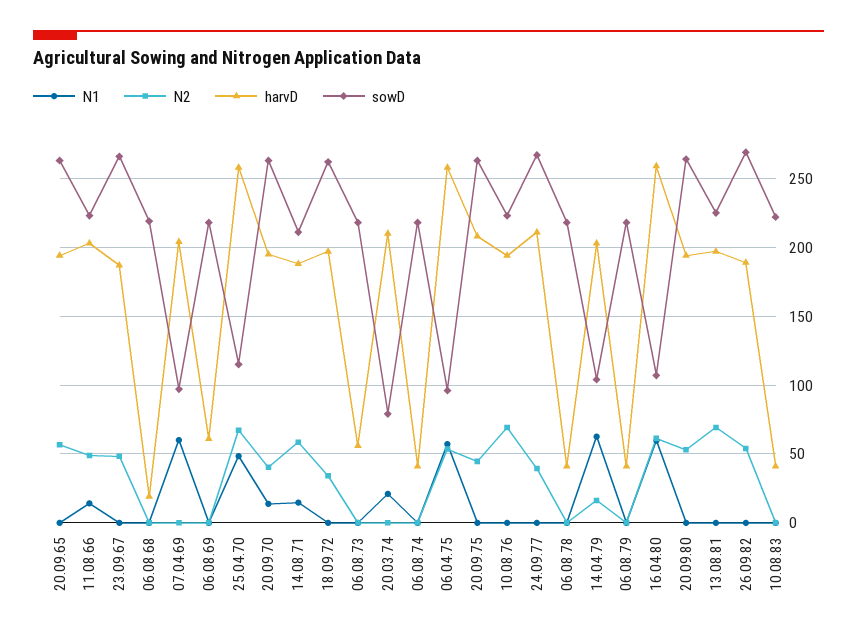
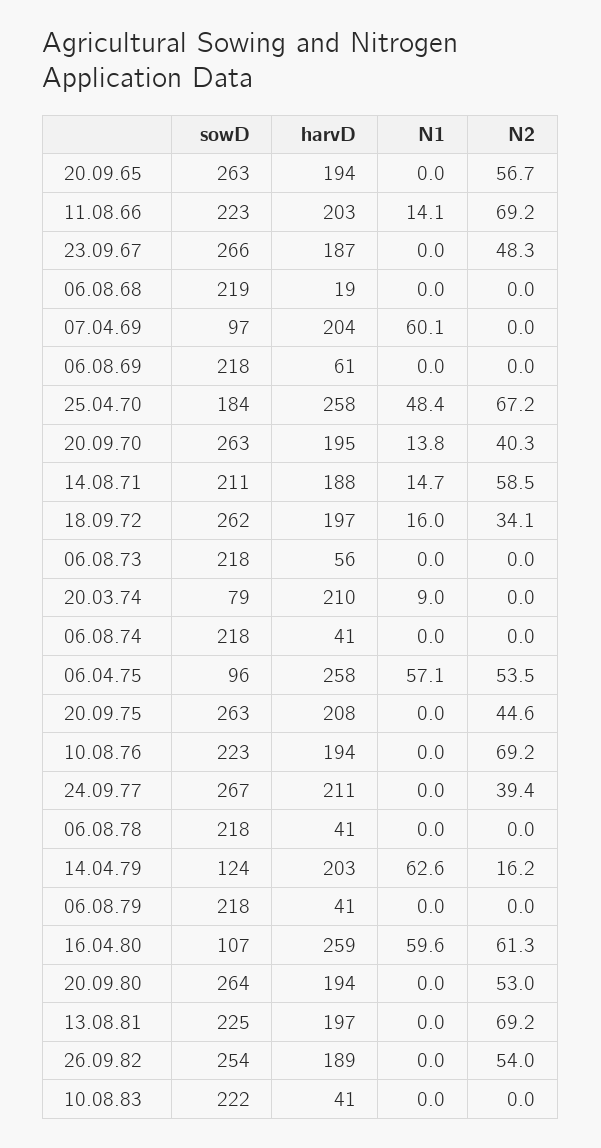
N2, 11.08.66: 50 -> 69.2
sowD, 25.04.70: 115 -> 184
N1, 18.09.72: 0 -> 16
N1, 20.03.74: 20 -> 9
sowD, 14.04.79: 105 -> 124
sowD, 26.09.82: 270 -> 254

